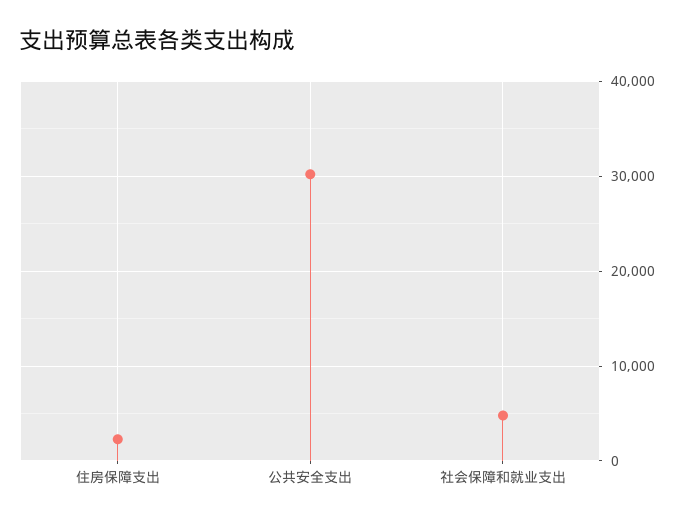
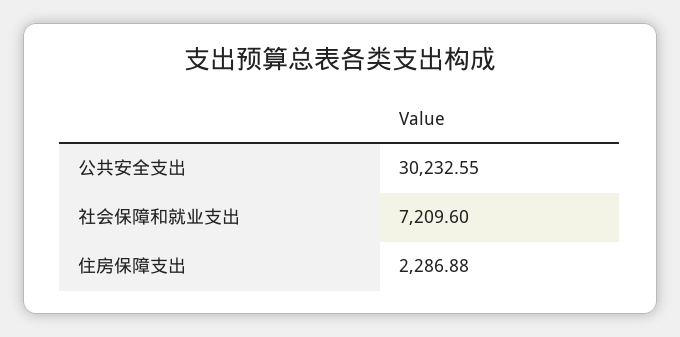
社会保障和就业支出: 5000 -> 7209.6

